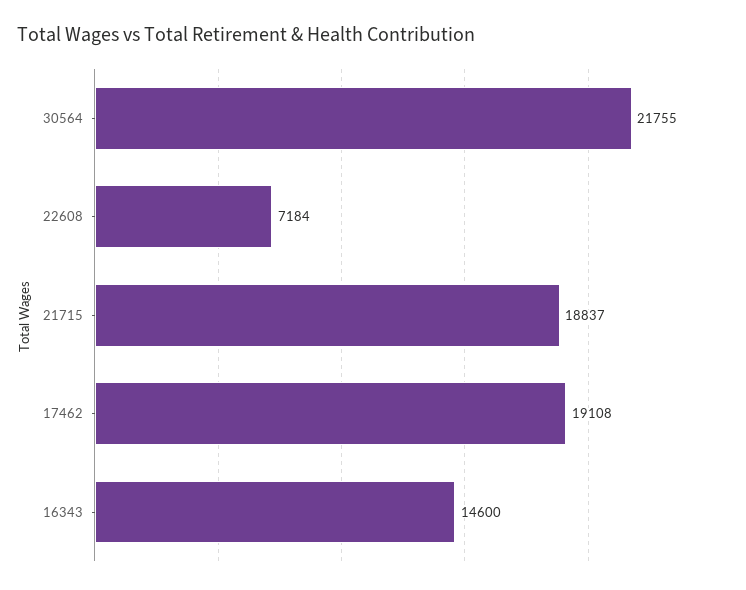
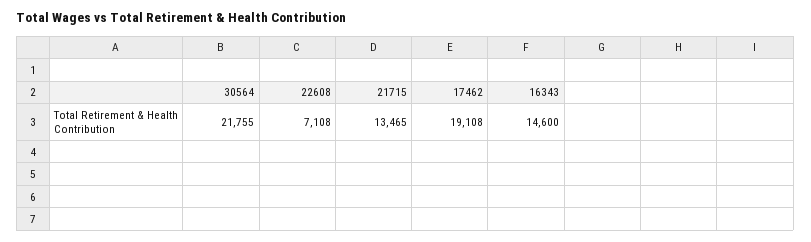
22608: 7184 -> 7108
21715: 18837 -> 13465

